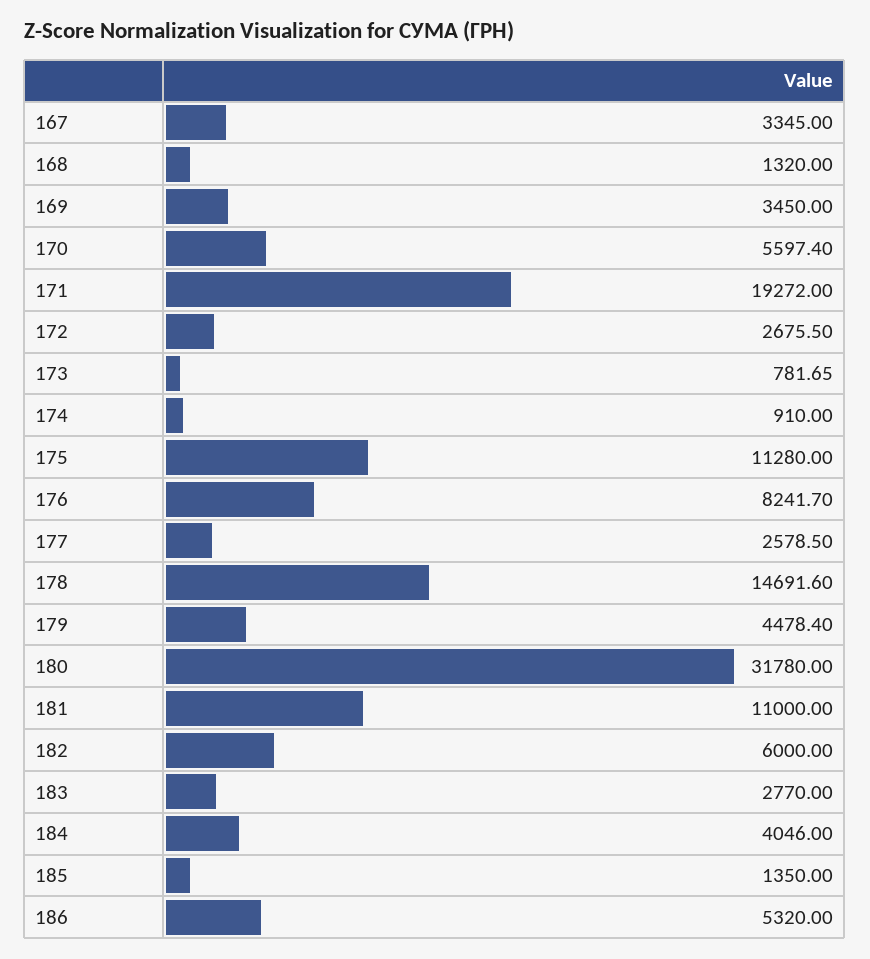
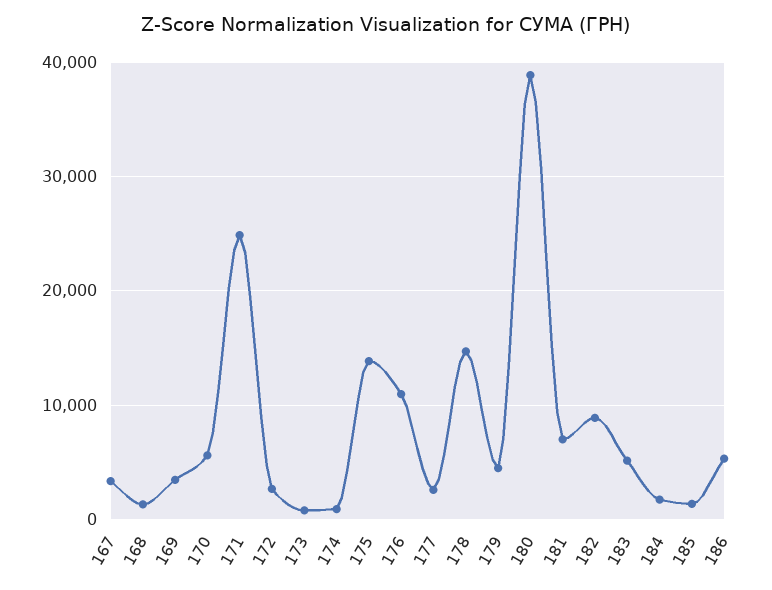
171: 19272 -> 25000
175: 11280 -> 14000
176: 8241.7 -> 11000
180: 31780 -> 39000
181: 11000 -> 7000
182: 6000 -> 9000
183: 2770 -> 5000
184: 4046 -> 2000

